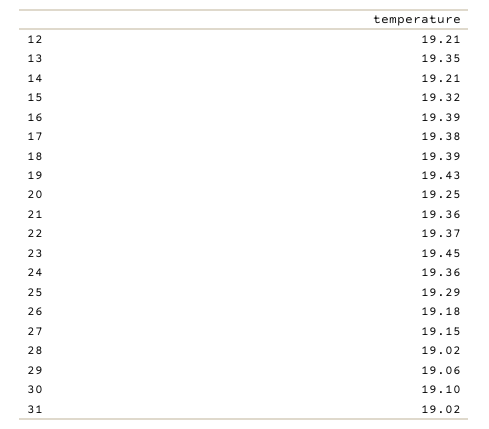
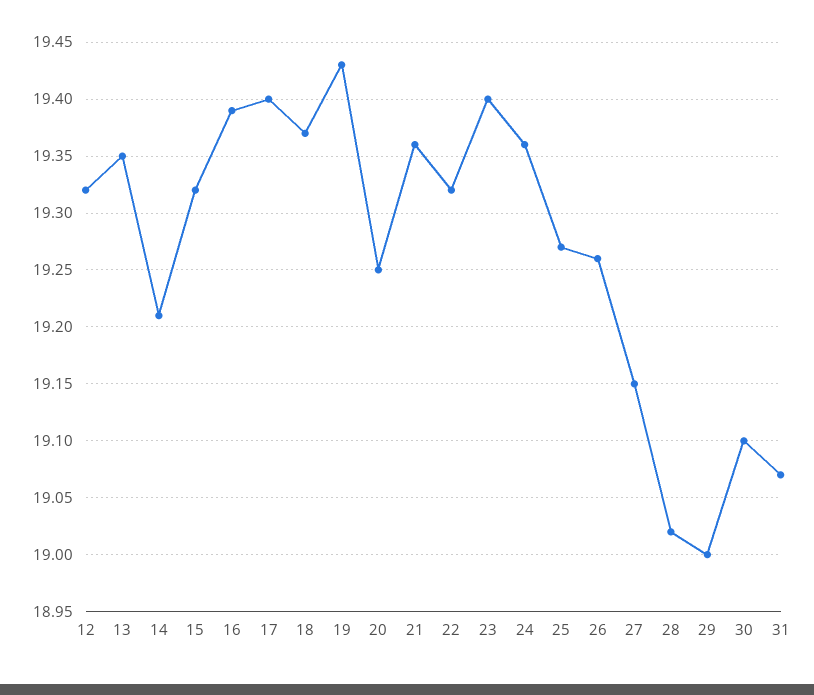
12: 19.21 -> 19.32
17: 19.38 -> 19.4
18: 19.39 -> 19.37
22: 19.37 -> 19.32
23: 19.45 -> 19.4
25: 19.29 -> 19.27
26: 19.18 -> 19.26
29: 19.06 -> 19
31: 19.02 -> 19.07

